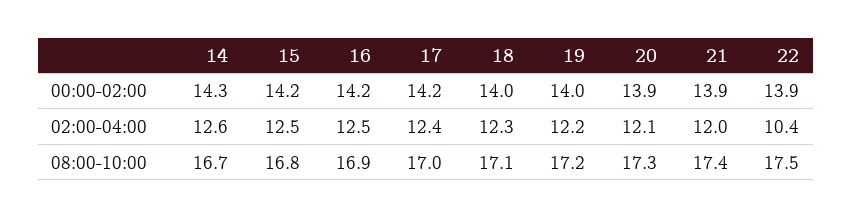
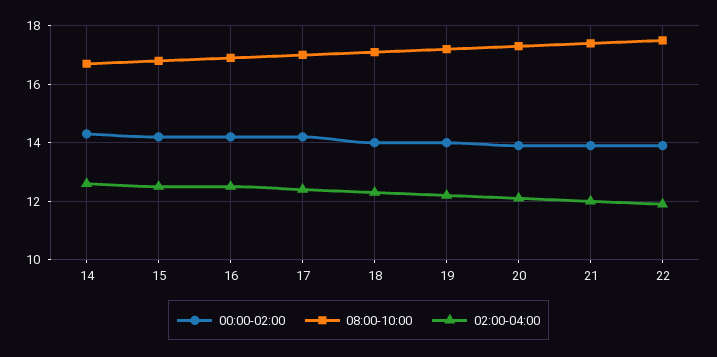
02:00-04:00, 22: 10.4 -> 12

